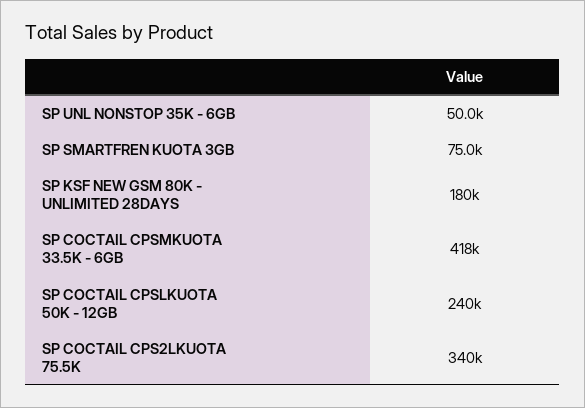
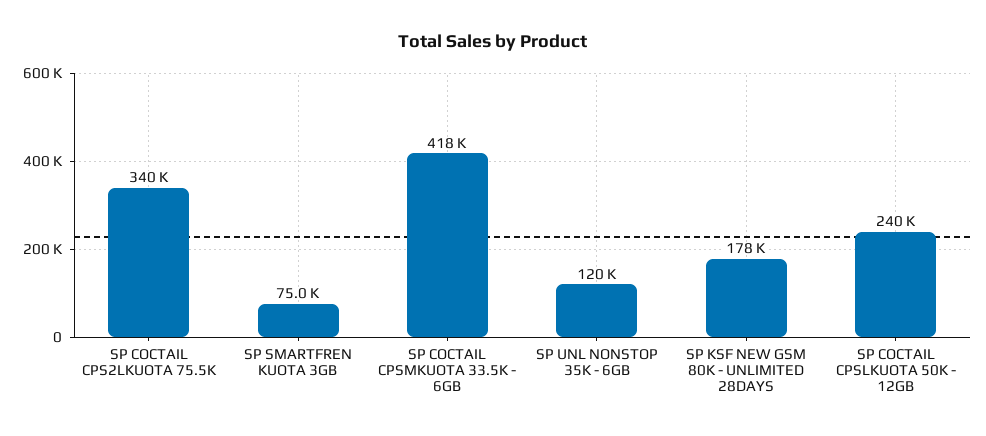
SP UNL NONSTOP 35K - 6GB: 50000 -> 120000
SP KSF NEW GSM 80K - UNLIMITED 28DAYS: 180000 -> 178000

